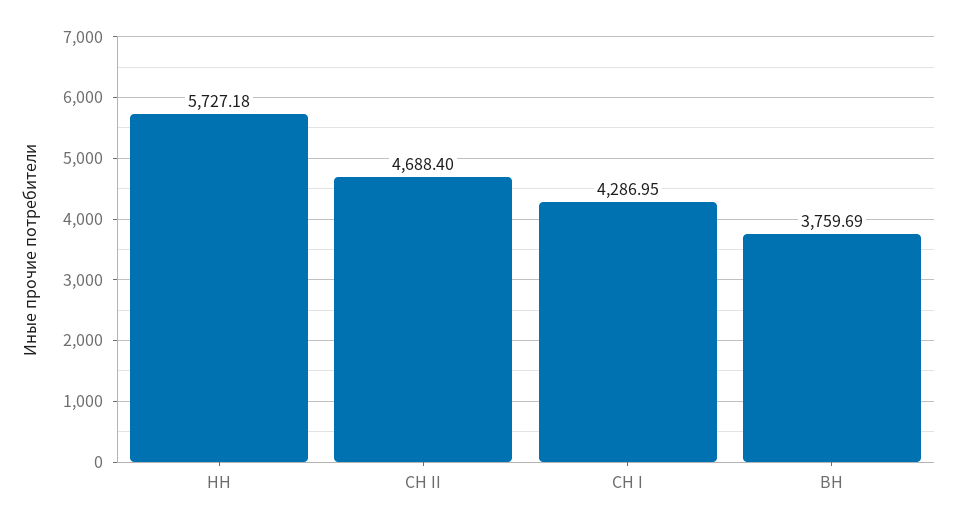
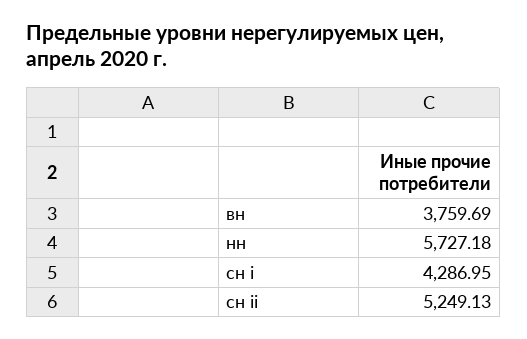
СН II: 4688.4 -> 5249.13

